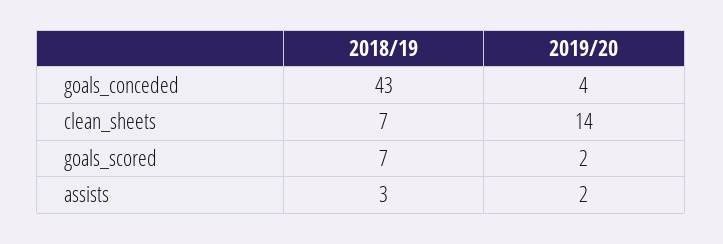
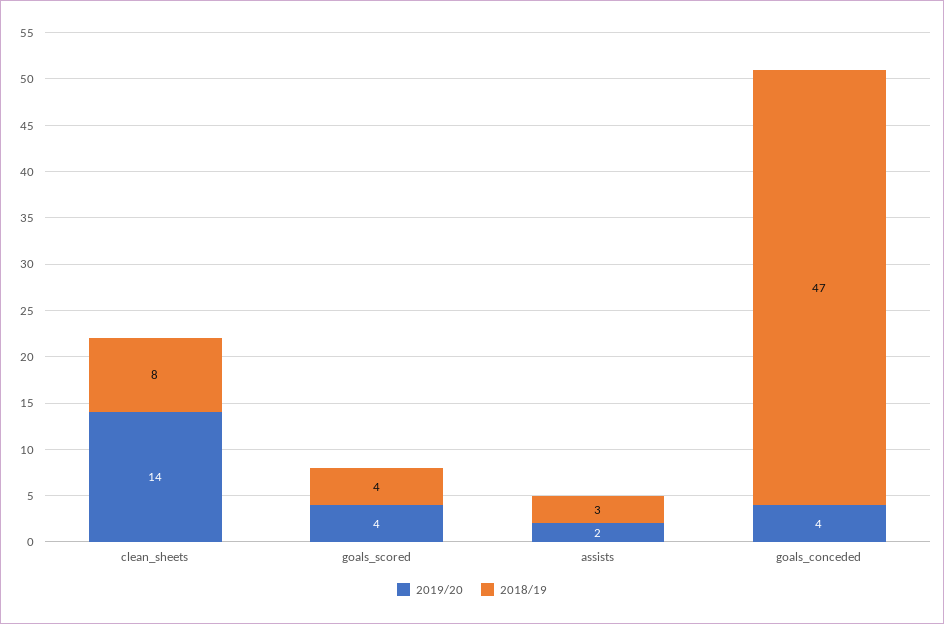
2018/19, goals_conceded: 43 -> 47
2018/19, clean_sheets: 7 -> 8
2018/19, goals_scored: 7 -> 4
2019/20, goals_scored: 2 -> 4

